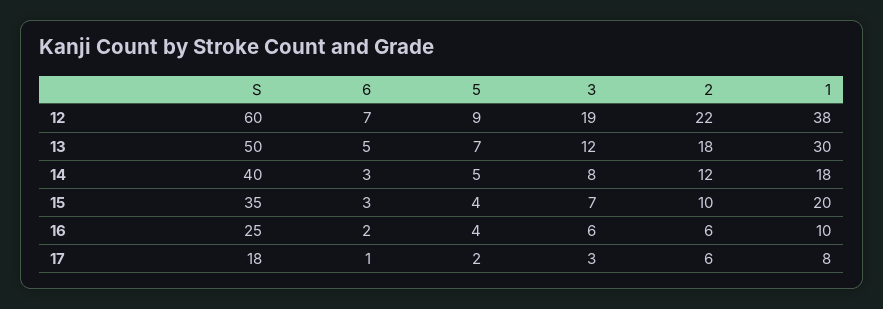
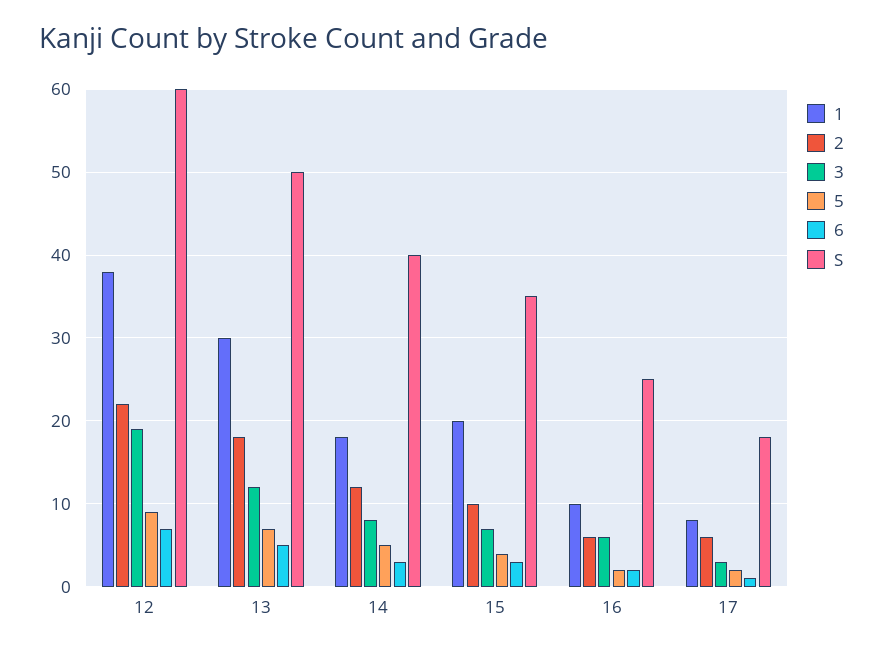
5, 16: 4 -> 2

